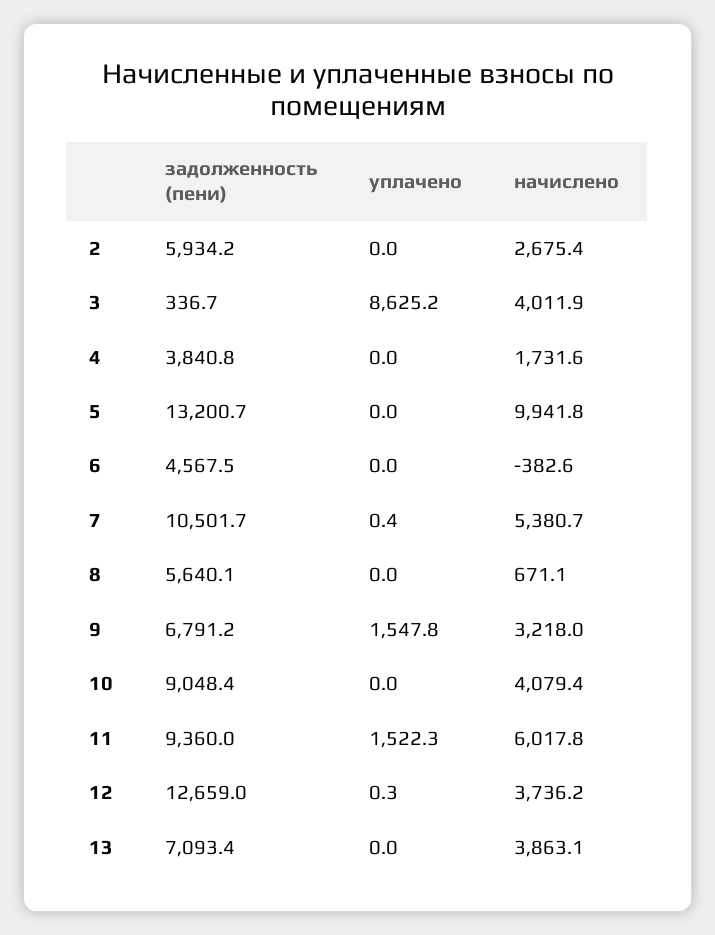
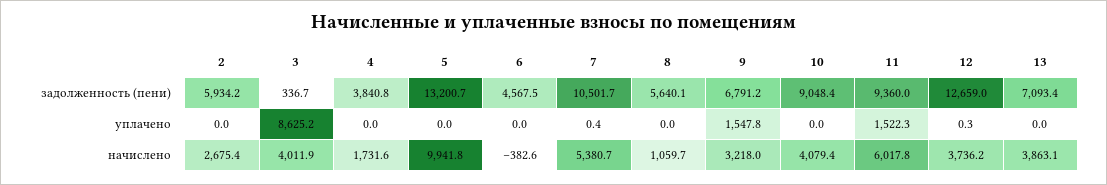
начислено, 8: 671.1 -> 1059.7

